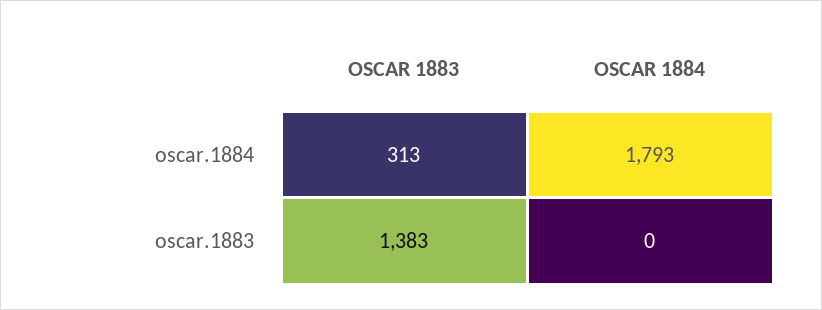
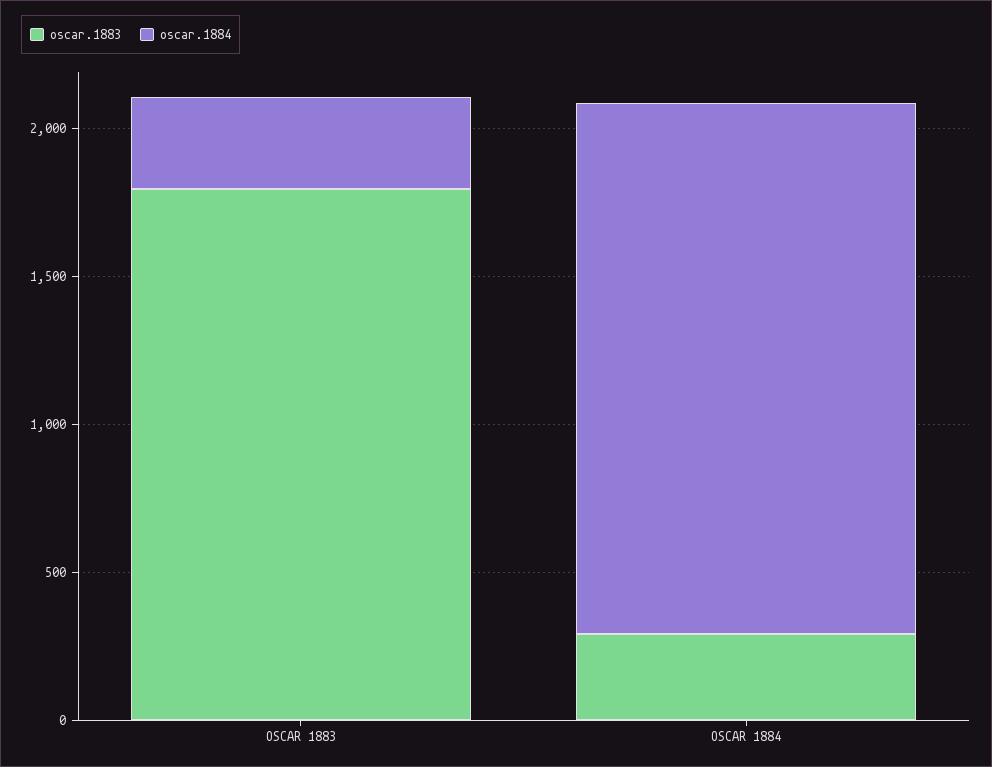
oscar.1883, OSCAR 1883: 1383 -> 1800
oscar.1883, OSCAR 1884: 0 -> 300

